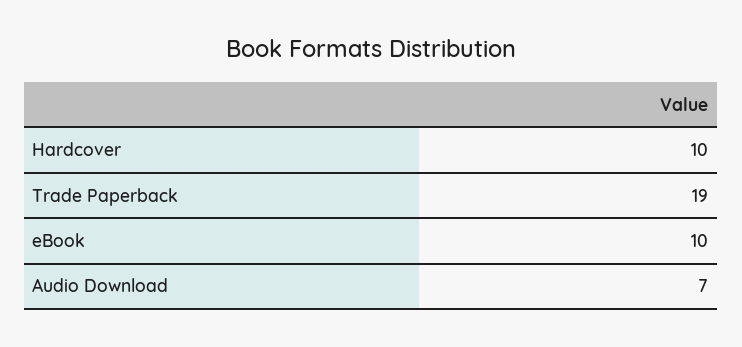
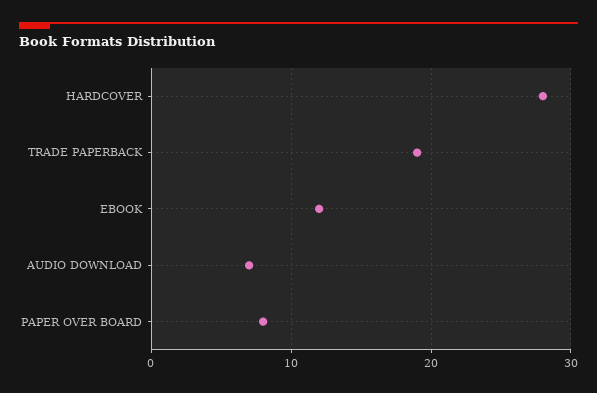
Hardcover: 10 -> 28
eBook: 10 -> 12
PAPER OVER BOARD: none -> 8

